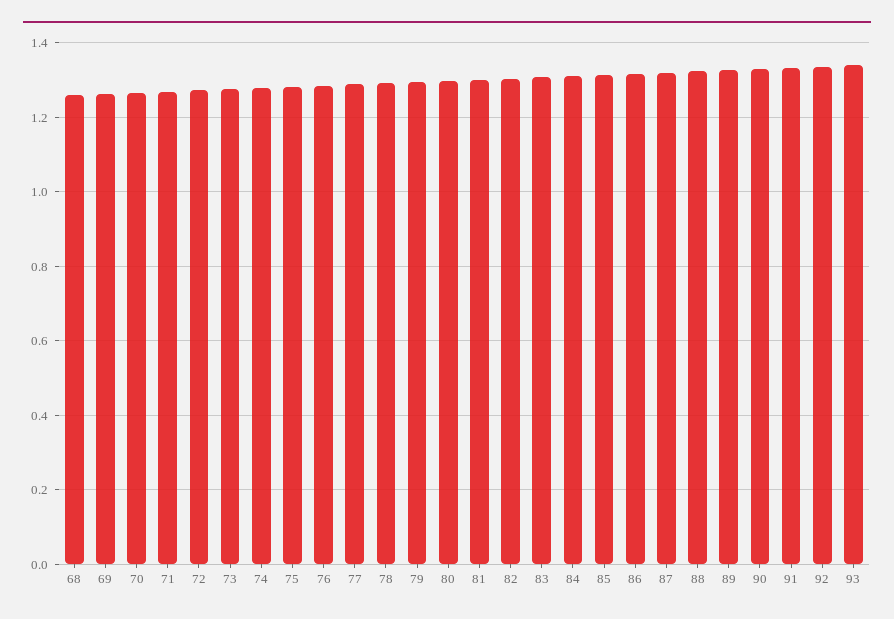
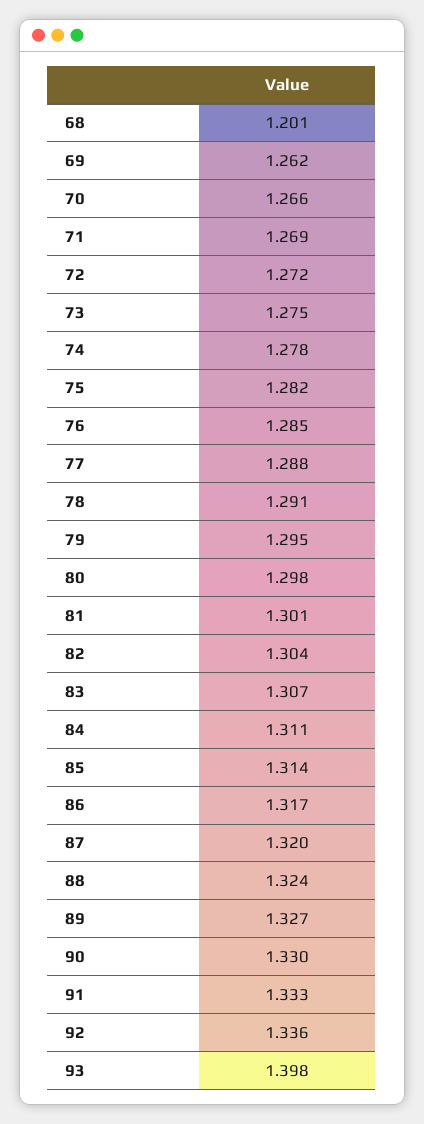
68: 1.26 -> 1.201
93: 1.34 -> 1.398

